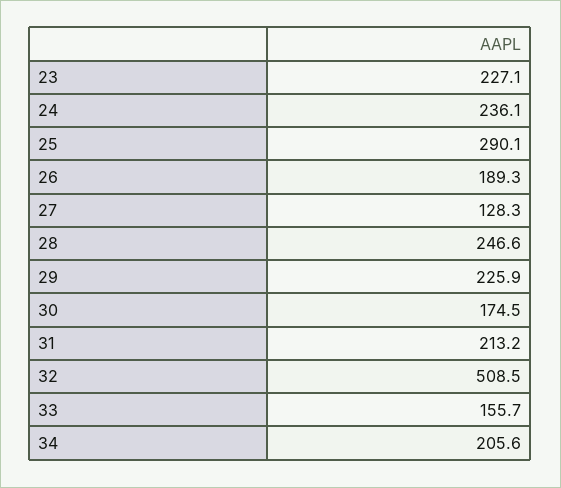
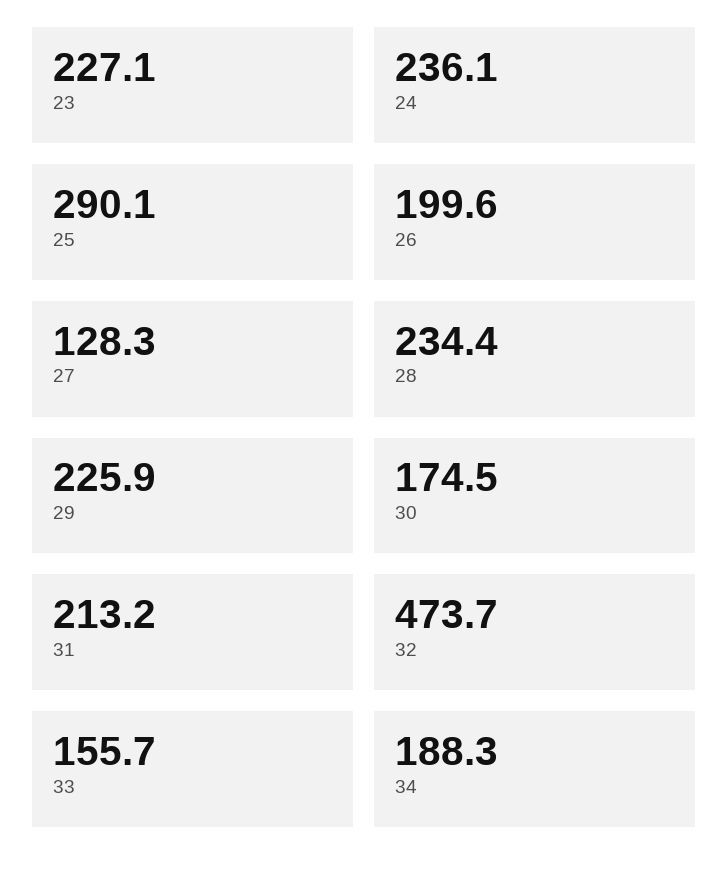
26: 189.3 -> 199.6
28: 246.6 -> 234.4
32: 508.5 -> 473.7
34: 205.6 -> 188.3

